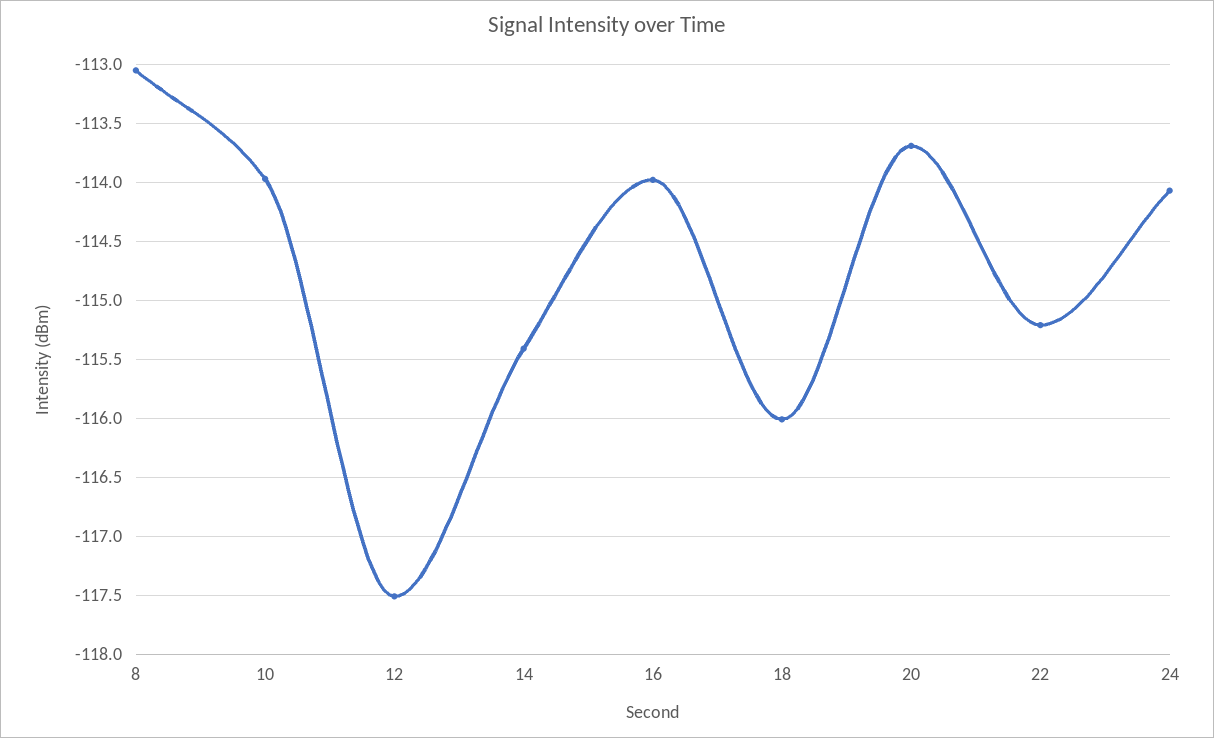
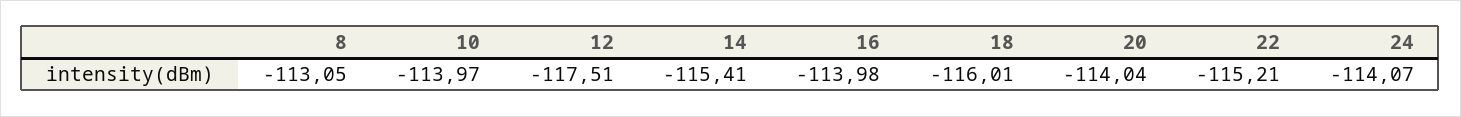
20: -113.7 -> -114.04

